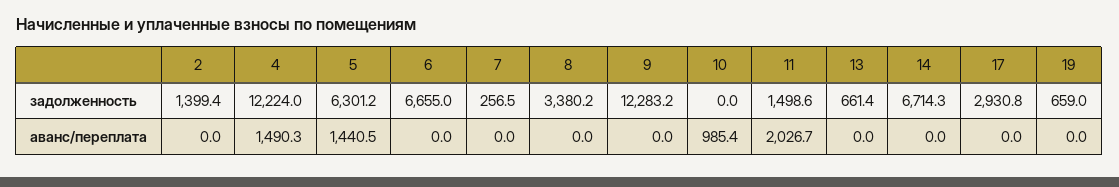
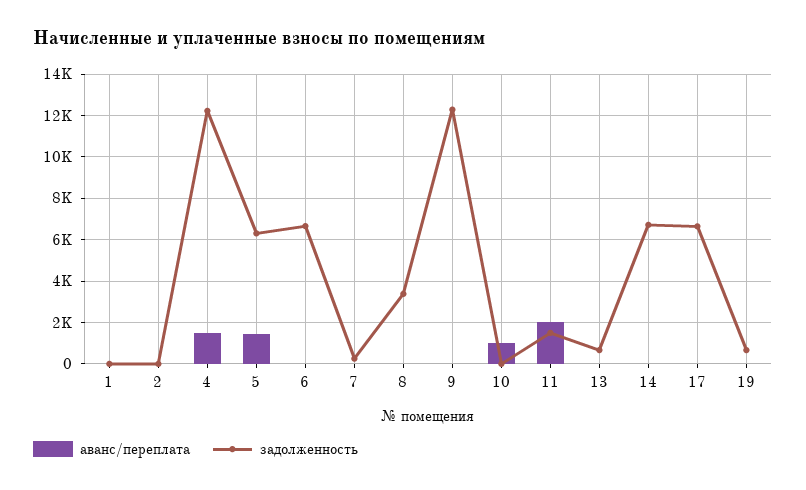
задолженность, 2: 1399.4 -> 0
задолженность, 17: 2930.8 -> 6500
аванс/переплата, 1: none -> 0
задолженность, 1: none -> 0

